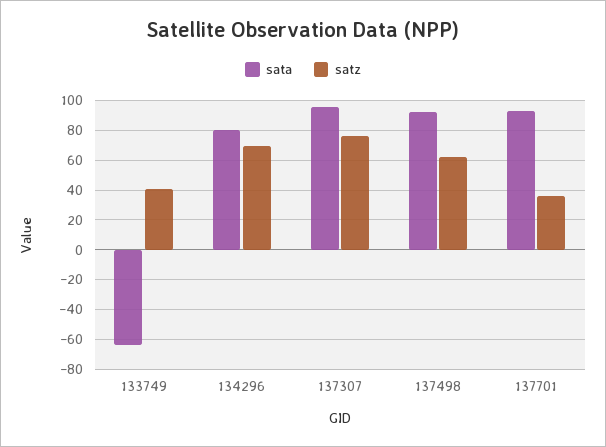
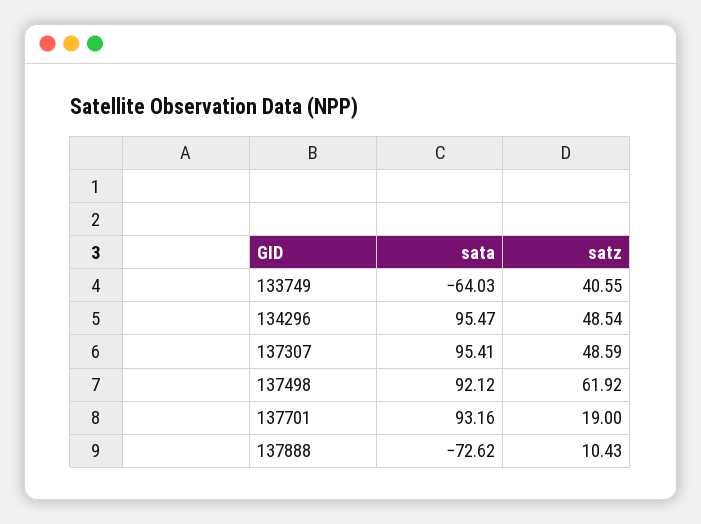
sata, 134296: 80 -> 95.47
satz, 134296: 70 -> 48.54
satz, 137307: 75 -> 48.59
satz, 137701: 35 -> 19
sata, 137888: none -> -72.62
satz, 137888: none -> 10.43

